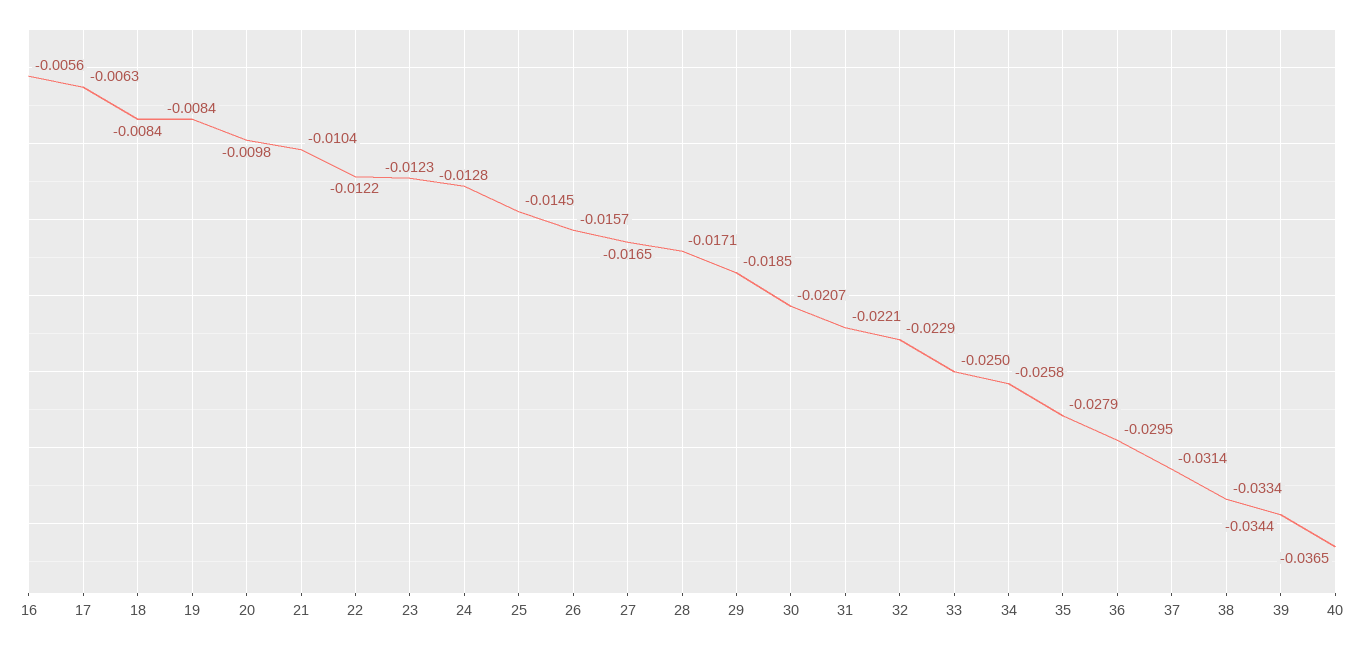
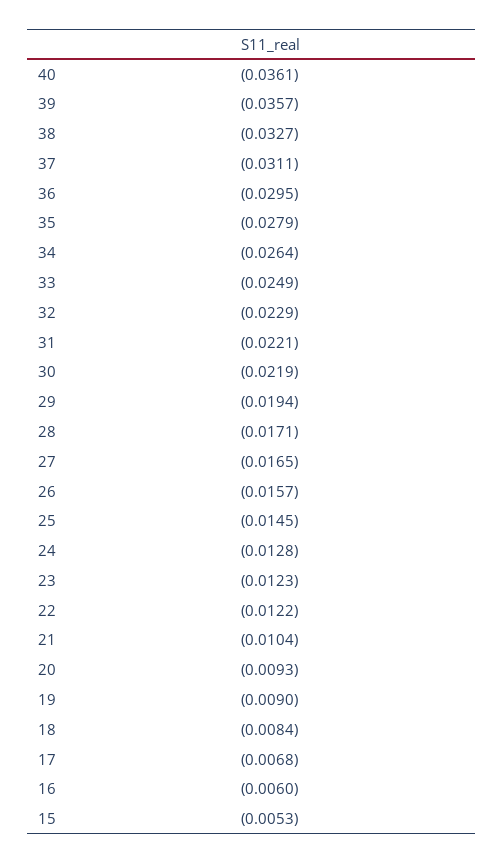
16: -0.0056 -> -0.006
17: -0.0063 -> -0.0068
19: -0.0084 -> -0.009
20: -0.0098 -> -0.0093
29: -0.0185 -> -0.0194
30: -0.0207 -> -0.0219
33: -0.025 -> -0.0249
34: -0.0258 -> -0.0264
37: -0.0314 -> -0.0311
38: -0.0334 -> -0.0327
39: -0.0344 -> -0.0357
40: -0.0365 -> -0.0361
15: none -> -0.0053

